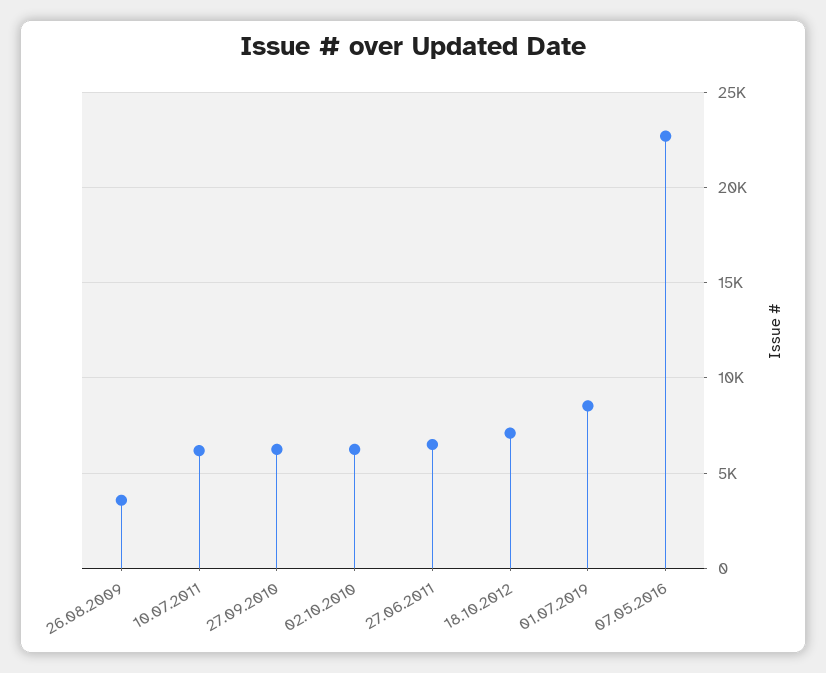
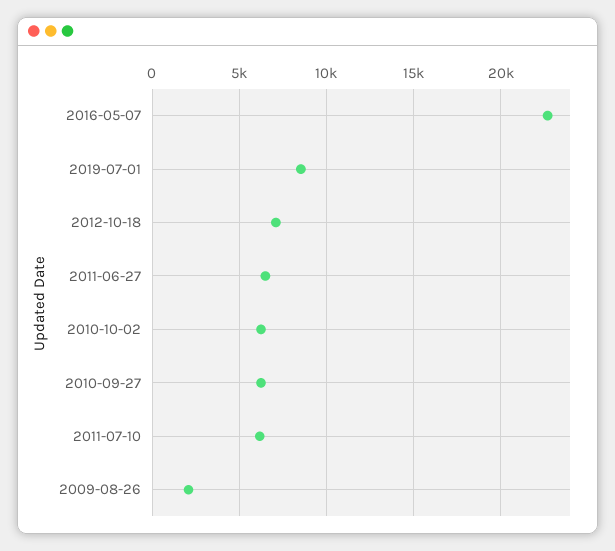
26.08.2009: 3500 -> 2000

